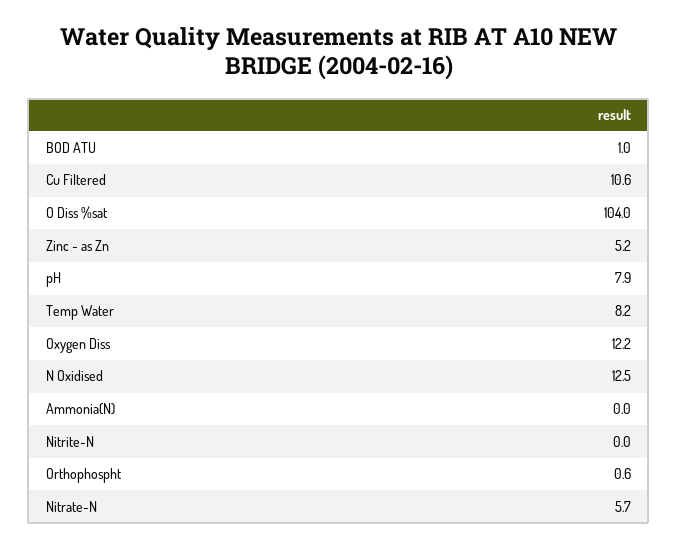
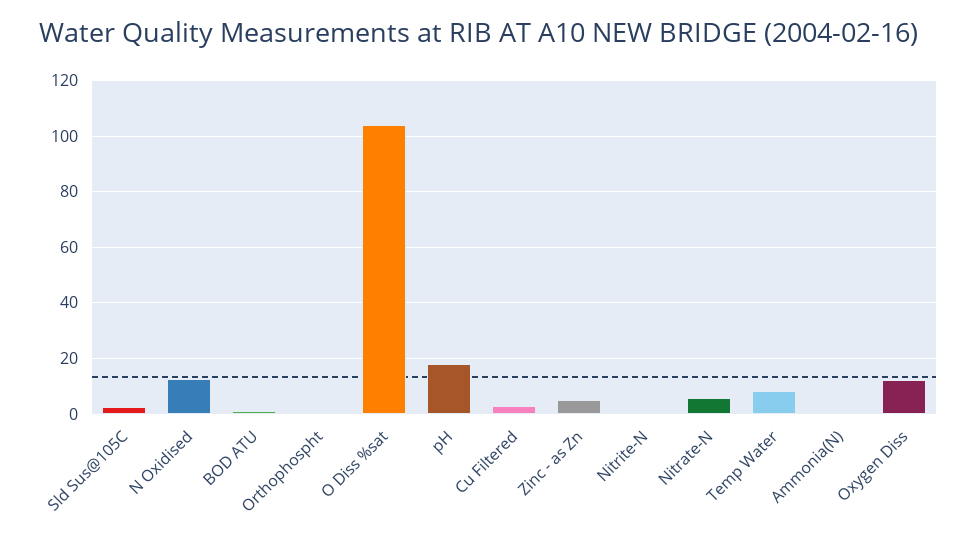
Cu Filtered: 10.6 -> 2.5
pH: 7.9 -> 17.5
Sld Sus@105C: none -> 2.5

